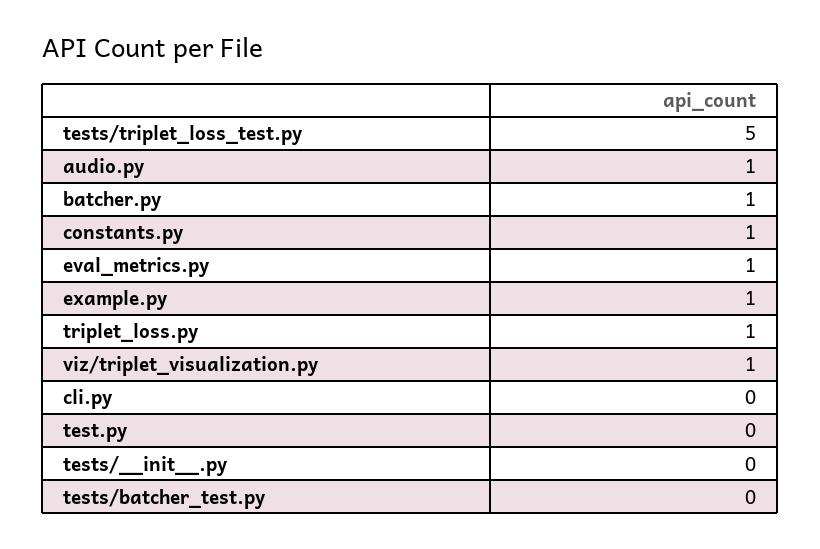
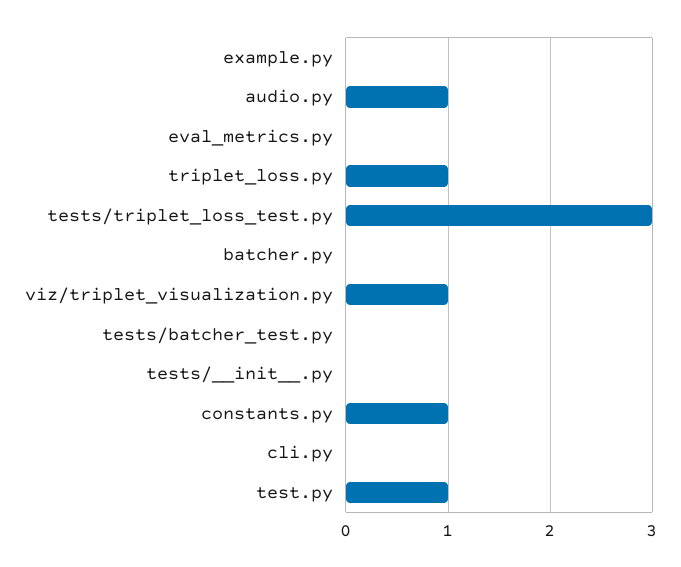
tests/triplet_loss_test.py: 5 -> 3
batcher.py: 1 -> 0
eval_metrics.py: 1 -> 0
example.py: 1 -> 0
test.py: 0 -> 1

